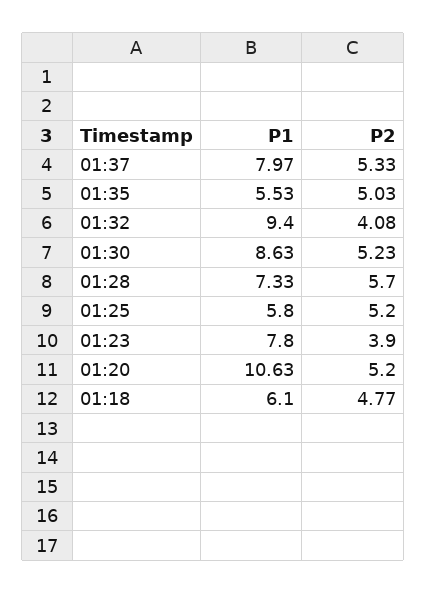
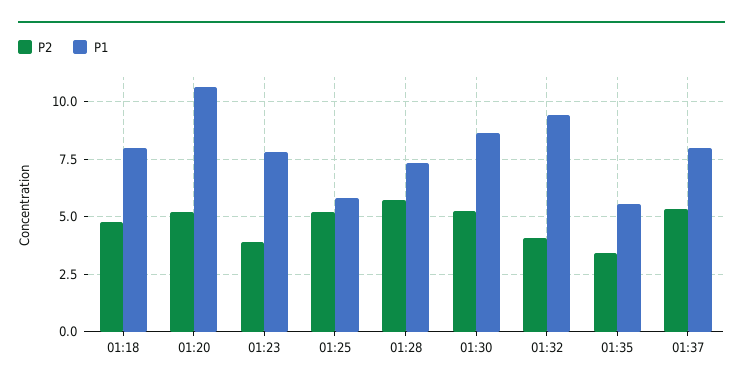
P2, 01:35: 5.03 -> 3.5
P1, 01:18: 6.1 -> 8

